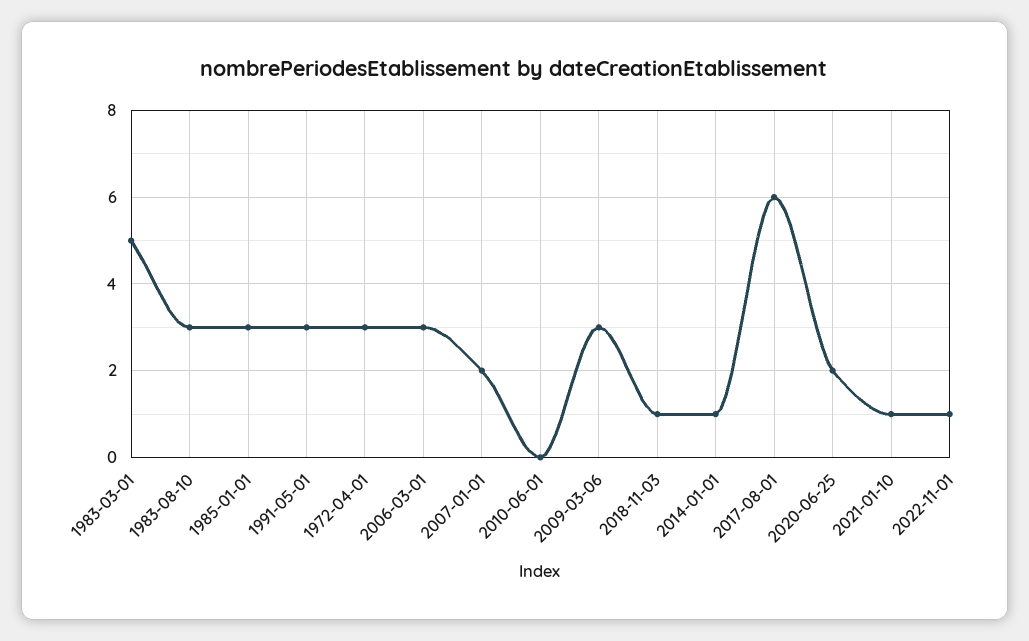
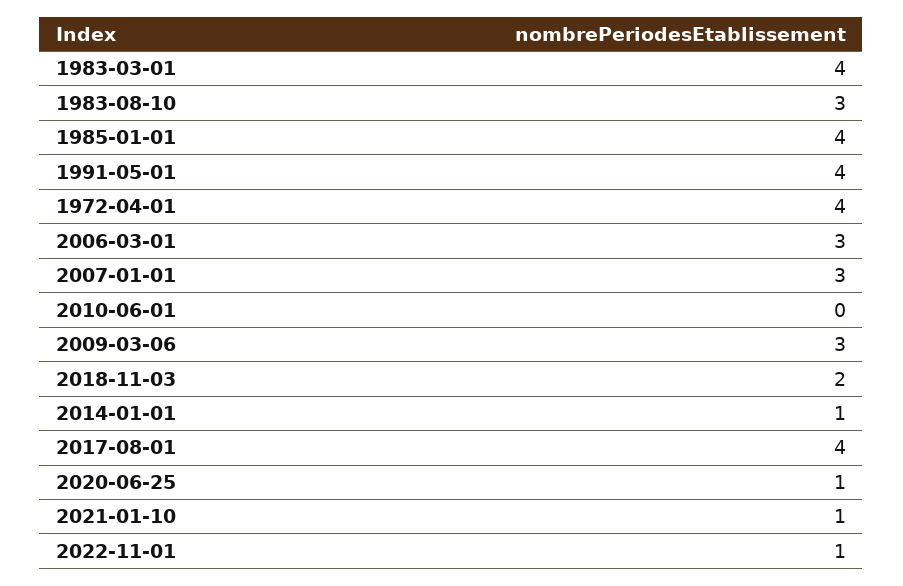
1983-03-01: 5 -> 4
1985-01-01: 3 -> 4
1991-05-01: 3 -> 4
1972-04-01: 3 -> 4
2007-01-01: 2 -> 3
2018-11-03: 1 -> 2
2017-08-01: 6 -> 4
2020-06-25: 2 -> 1

